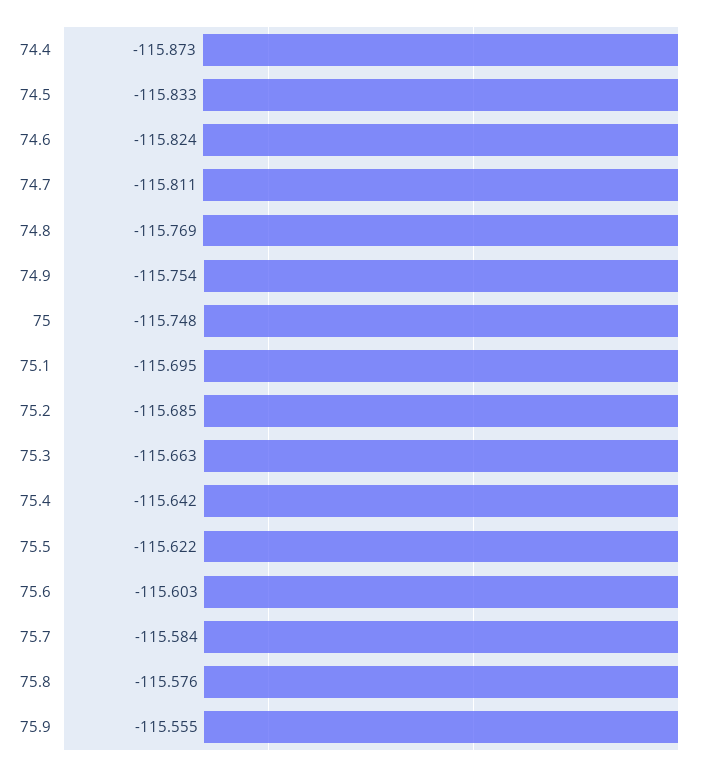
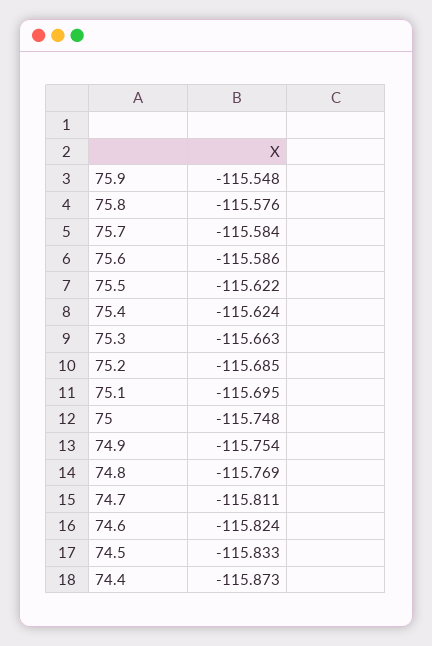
75.4: -115.642 -> -115.624
75.6: -115.603 -> -115.586
75.9: -115.555 -> -115.548

